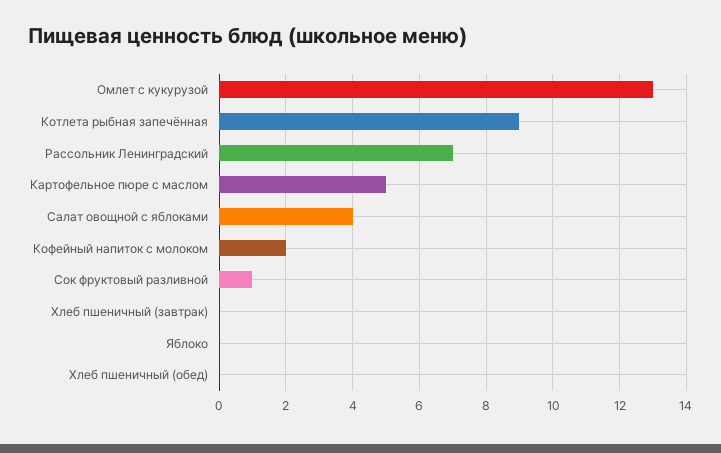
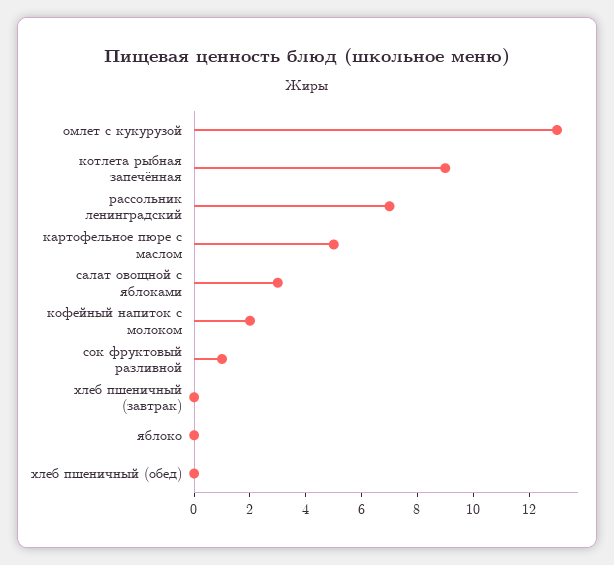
Салат овощной с яблоками: 4 -> 3

